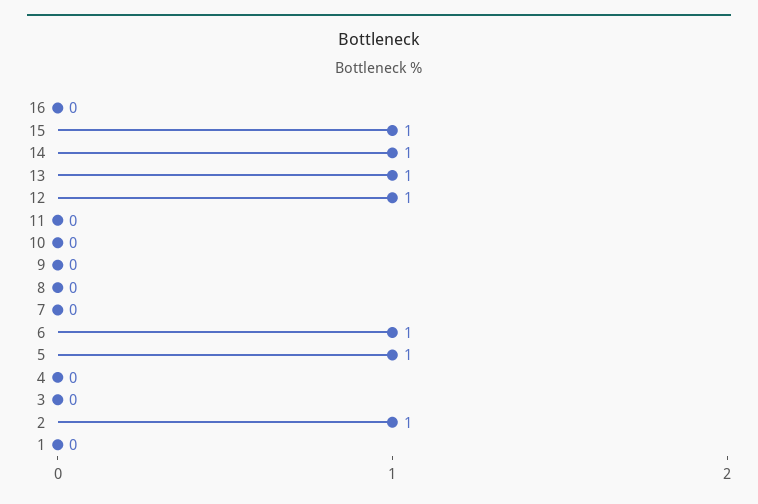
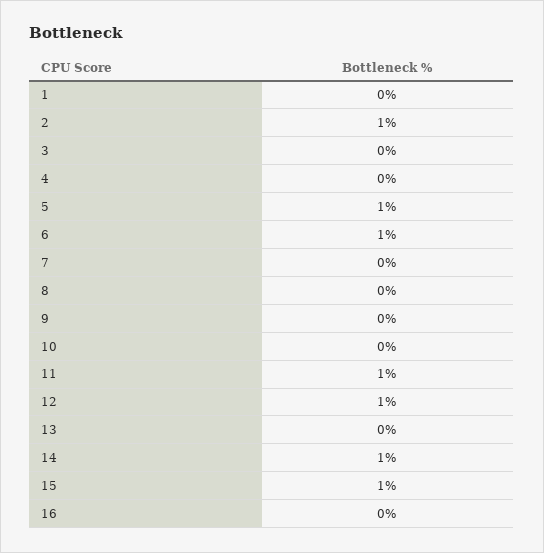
13: 1 -> 0
11: 0 -> 1

